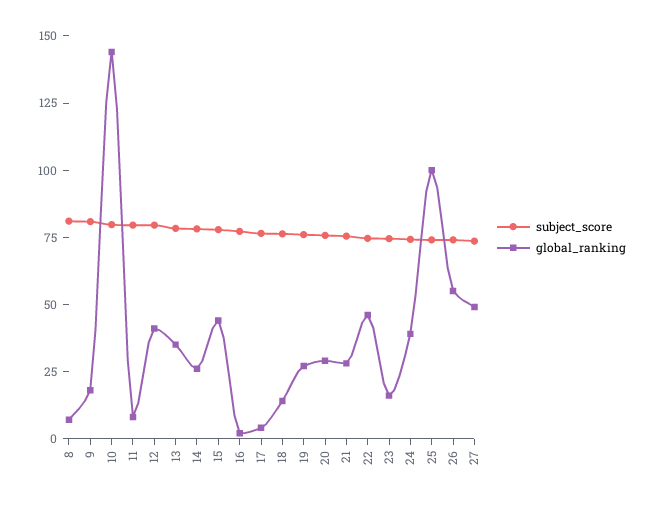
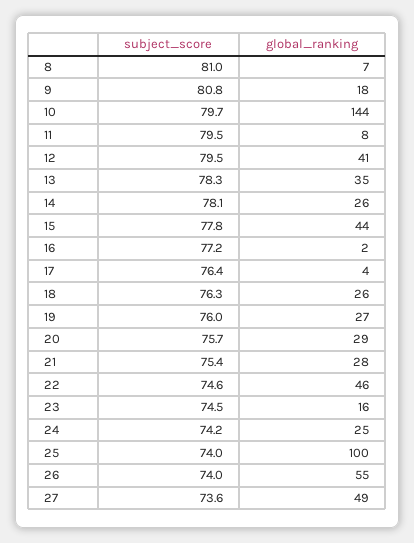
global_ranking, 18: 15 -> 26
global_ranking, 24: 40 -> 25

